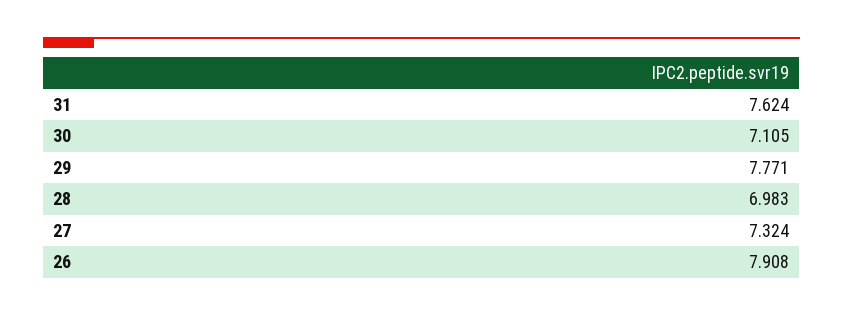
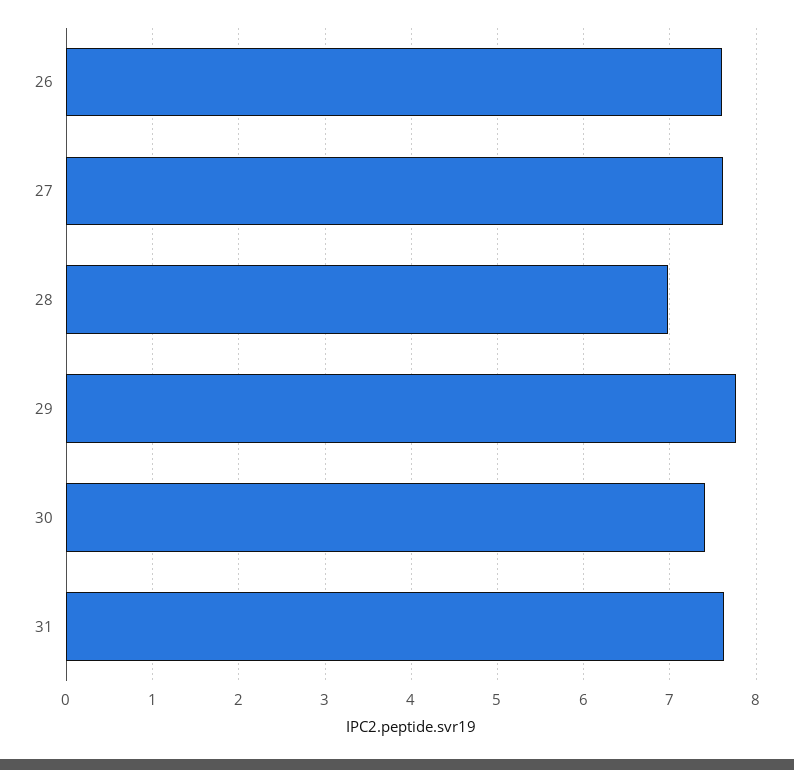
30: 7.105 -> 7.4
27: 7.324 -> 7.6
26: 7.908 -> 7.6

